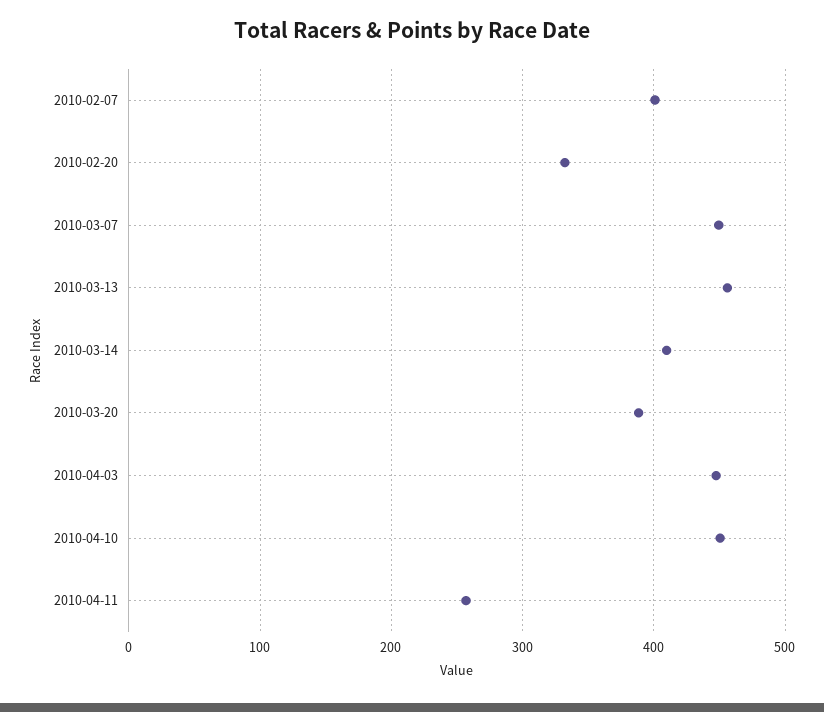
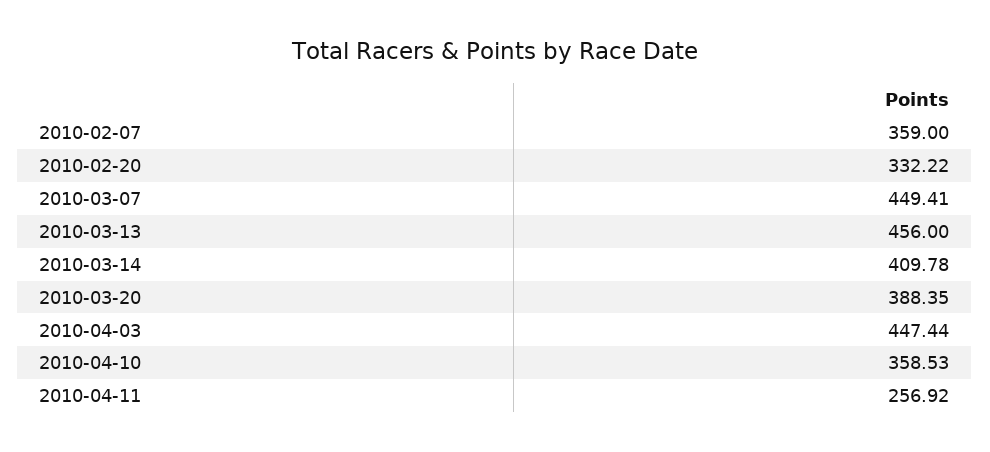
2010-02-07: 400 -> 359
2010-04-10: 450 -> 358.53

